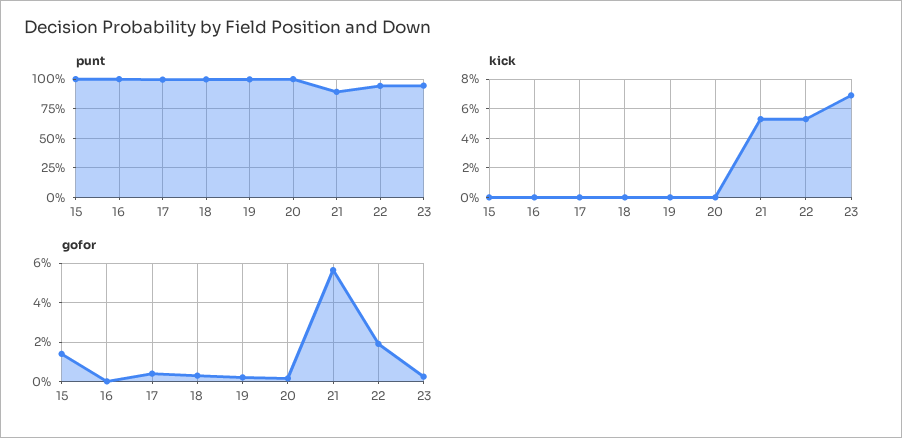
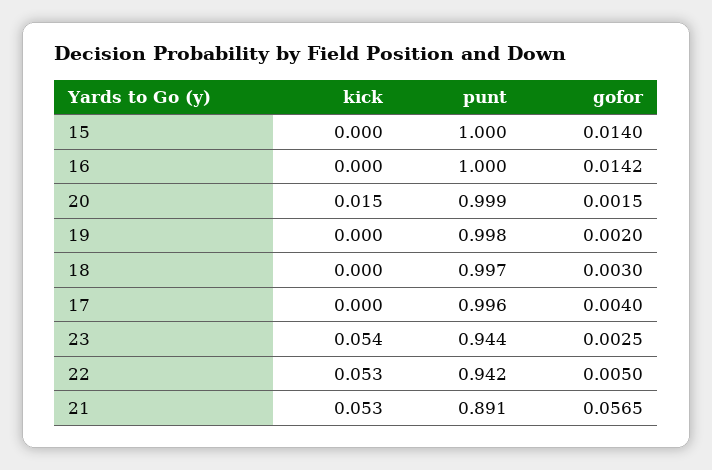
kick, 20: 0 -> 0.015
kick, 23: 0.07 -> 0.054
gofor, 16: 0 -> 0.0142
gofor, 22: 0.02 -> 0.005

